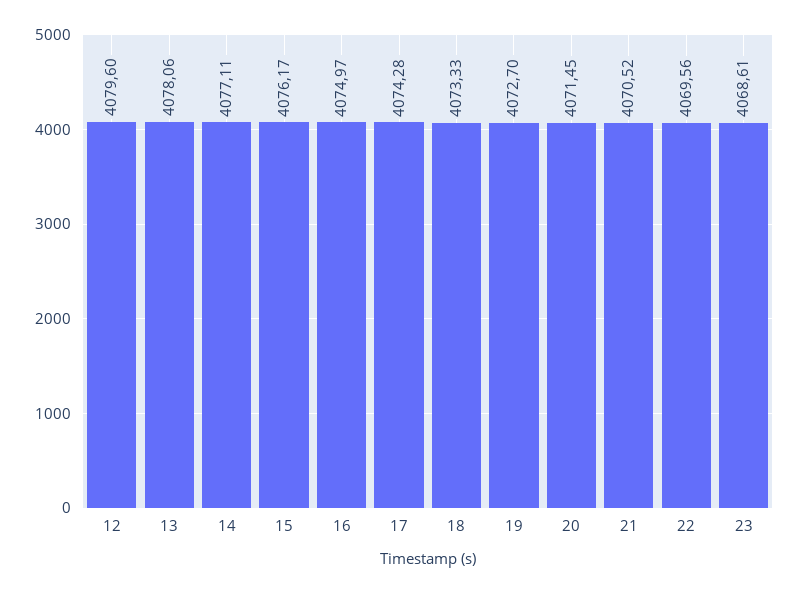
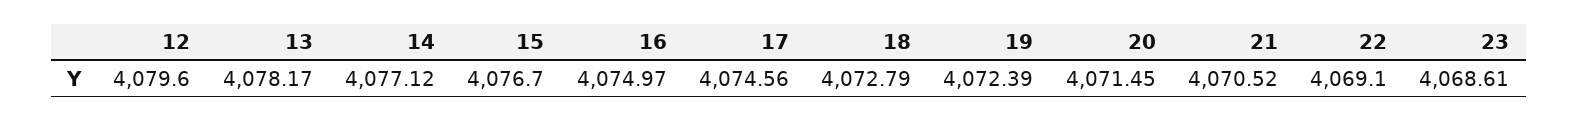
13: 4078.06 -> 4078.17
14: 4077.11 -> 4077.12
15: 4076.17 -> 4076.7
17: 4074.28 -> 4074.56
18: 4073.33 -> 4072.79
19: 4072.7 -> 4072.39
22: 4069.56 -> 4069.1

